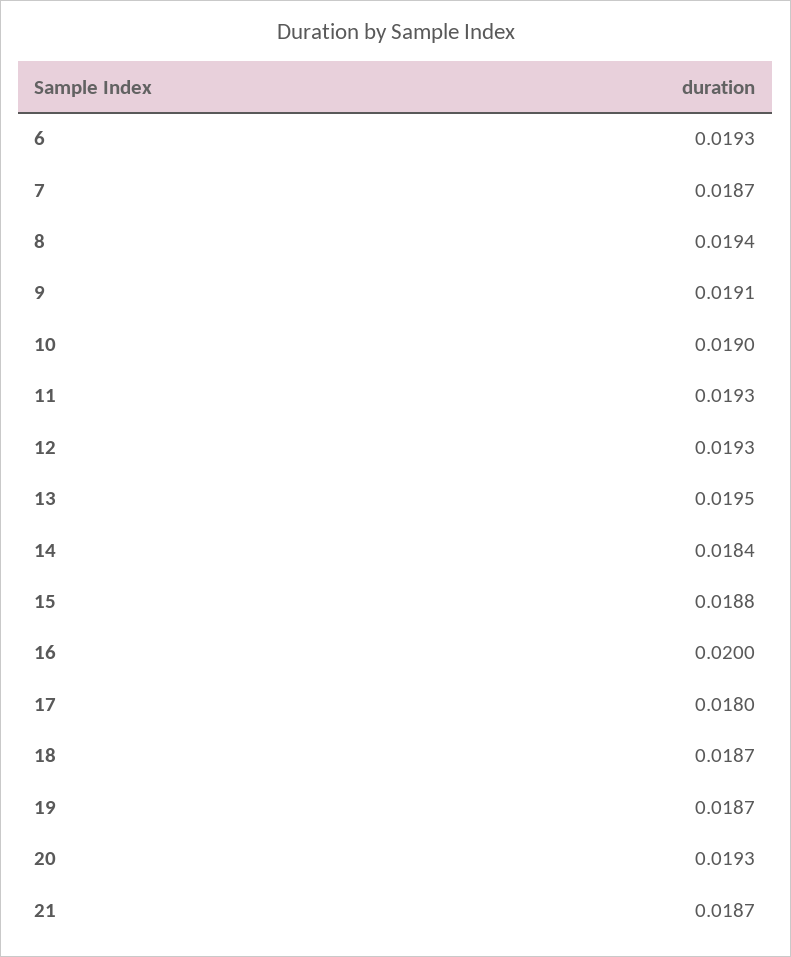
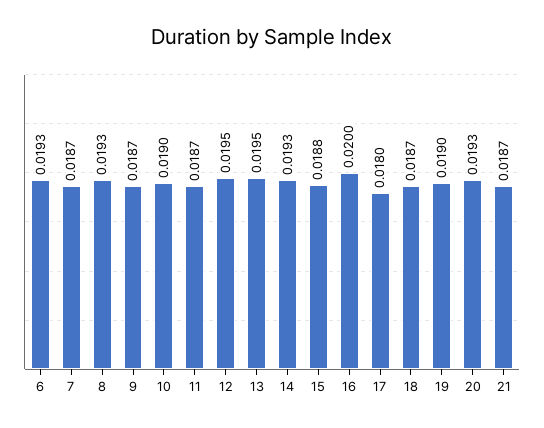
8: 0.0194 -> 0.0193
9: 0.0191 -> 0.0187
11: 0.0193 -> 0.0187
12: 0.0193 -> 0.0195
14: 0.0184 -> 0.0193
19: 0.0187 -> 0.019

